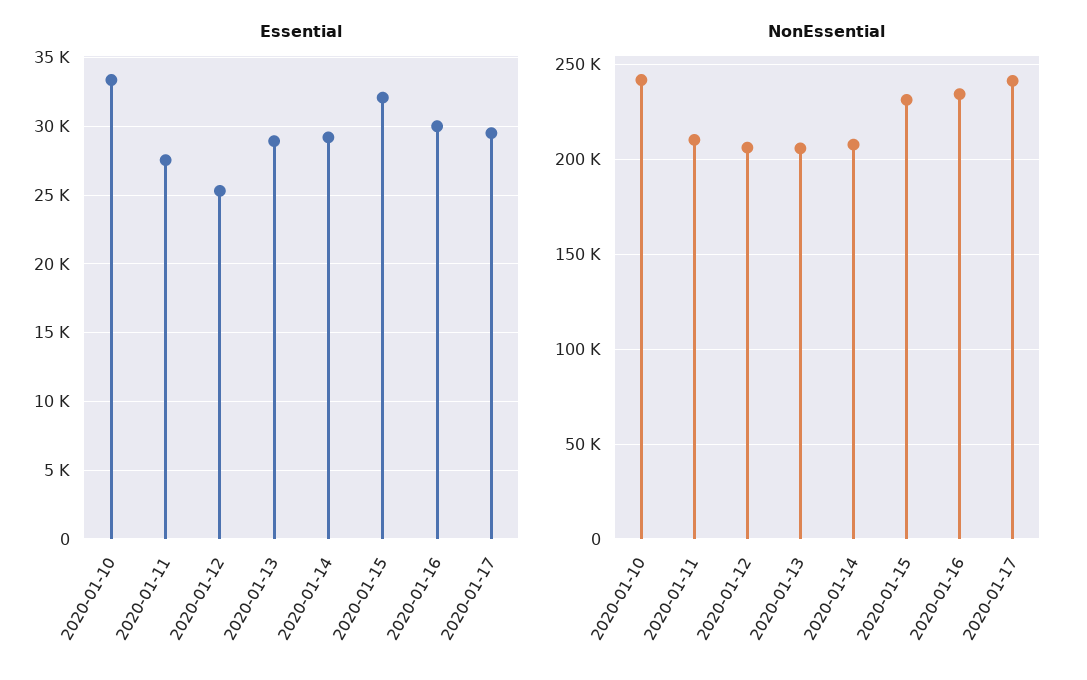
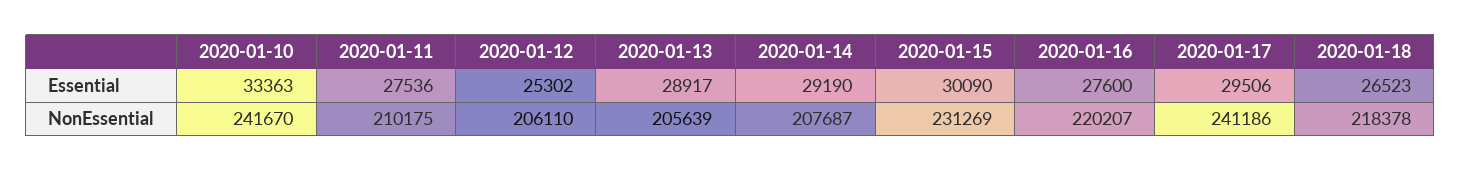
Essential, 2020-01-15: 32000 -> 30090
Essential, 2020-01-16: 30000 -> 27600
NonEssential, 2020-01-16: 235000 -> 220207
Essential, 2020-01-18: none -> 26523
NonEssential, 2020-01-18: none -> 218378

